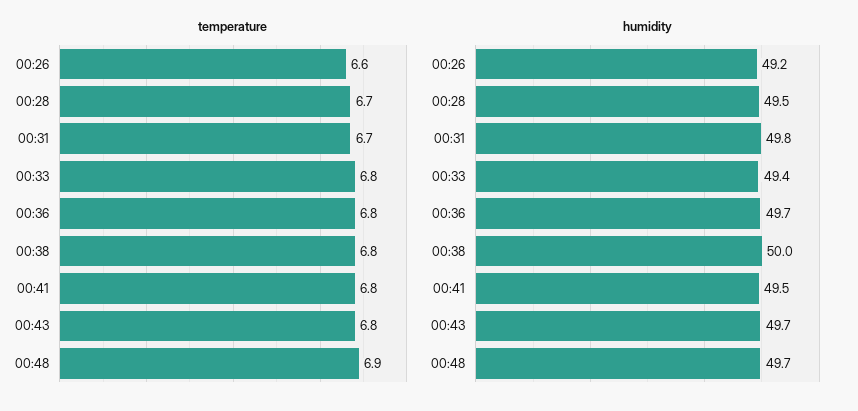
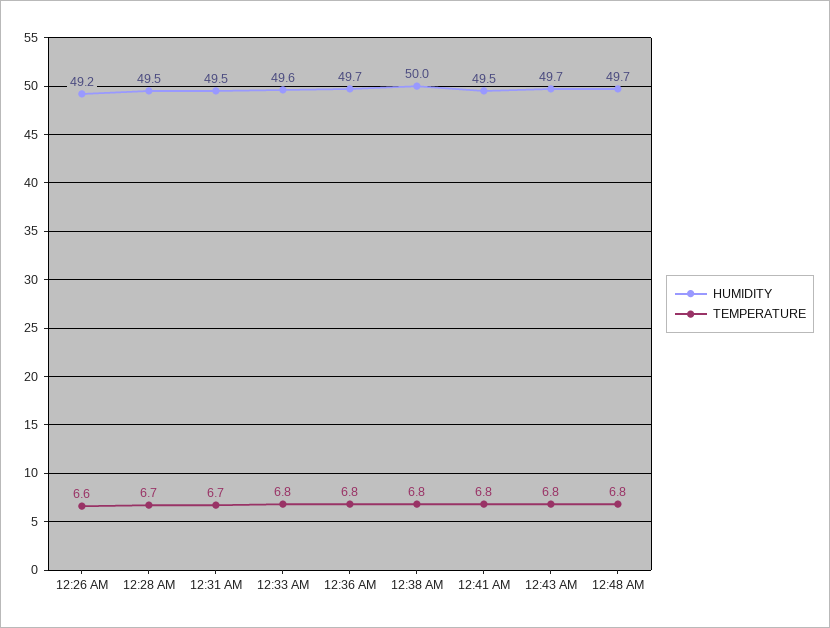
temperature, 00:48: 6.9 -> 6.8
humidity, 00:31: 49.8 -> 49.5
humidity, 00:33: 49.4 -> 49.6

